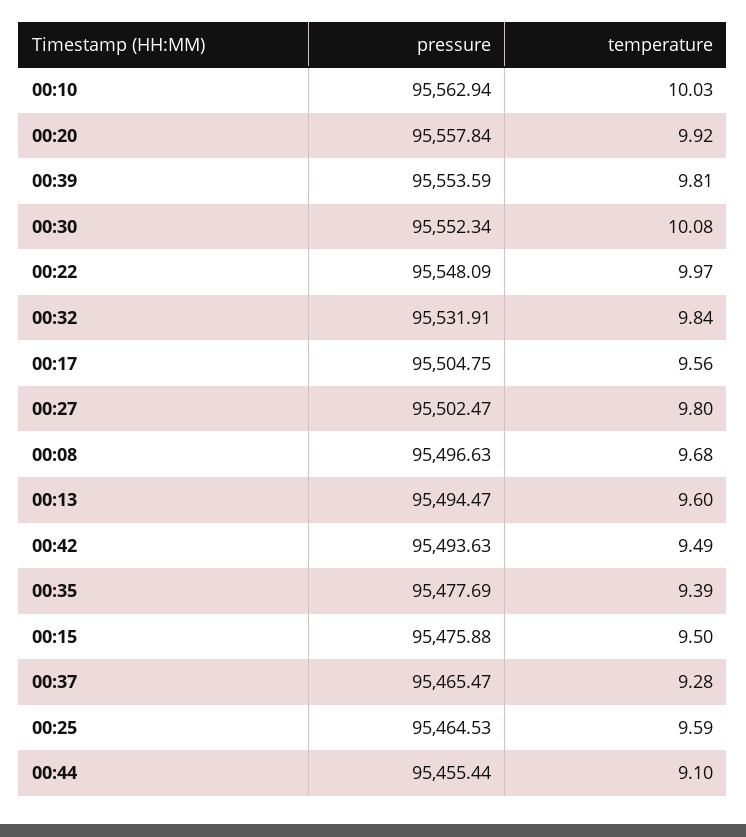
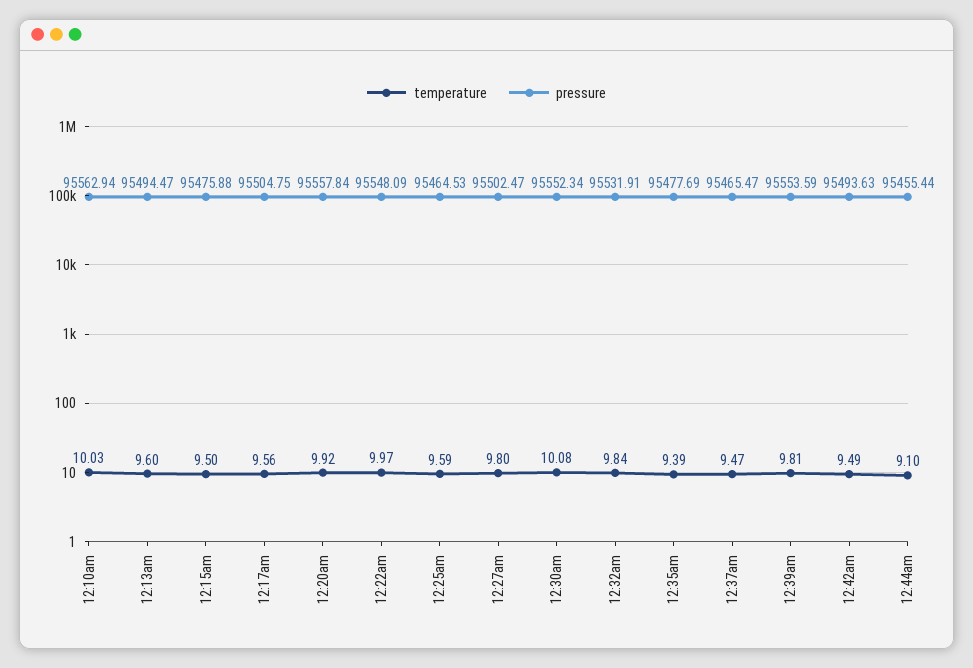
pressure, 00:08: 95496.63 -> none
temperature, 00:08: 9.68 -> none
temperature, 00:37: 9.28 -> 9.47

